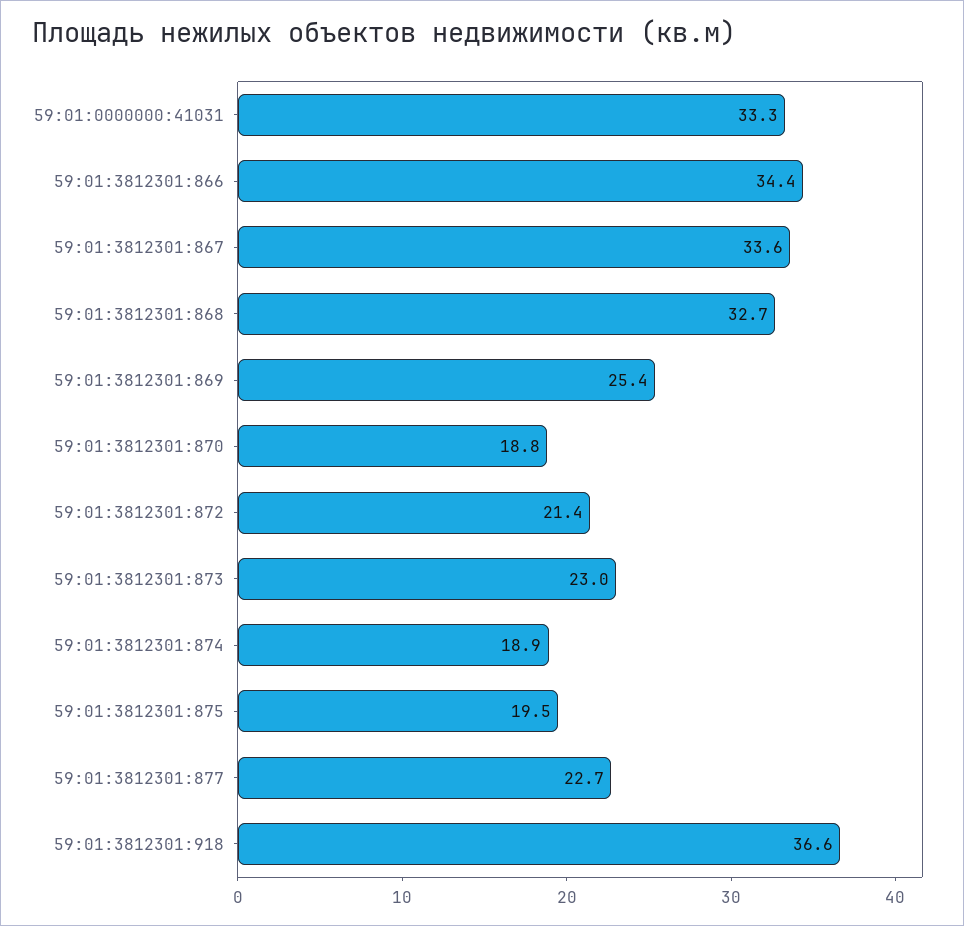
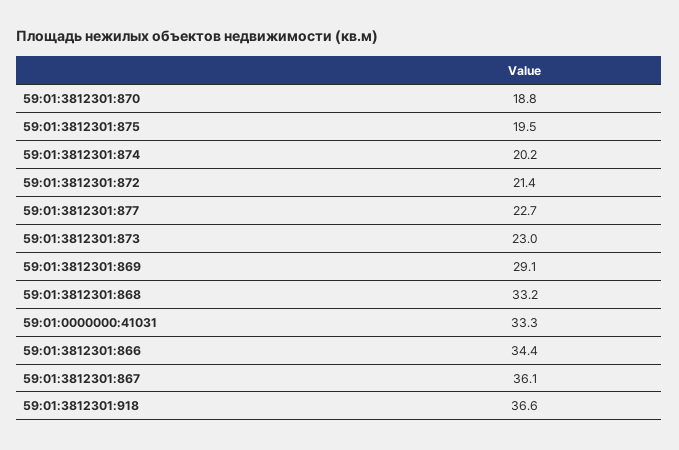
59:01:3812301:867: 33.6 -> 36.1
59:01:3812301:868: 32.7 -> 33.2
59:01:3812301:869: 25.4 -> 29.1
59:01:3812301:874: 18.9 -> 20.2

